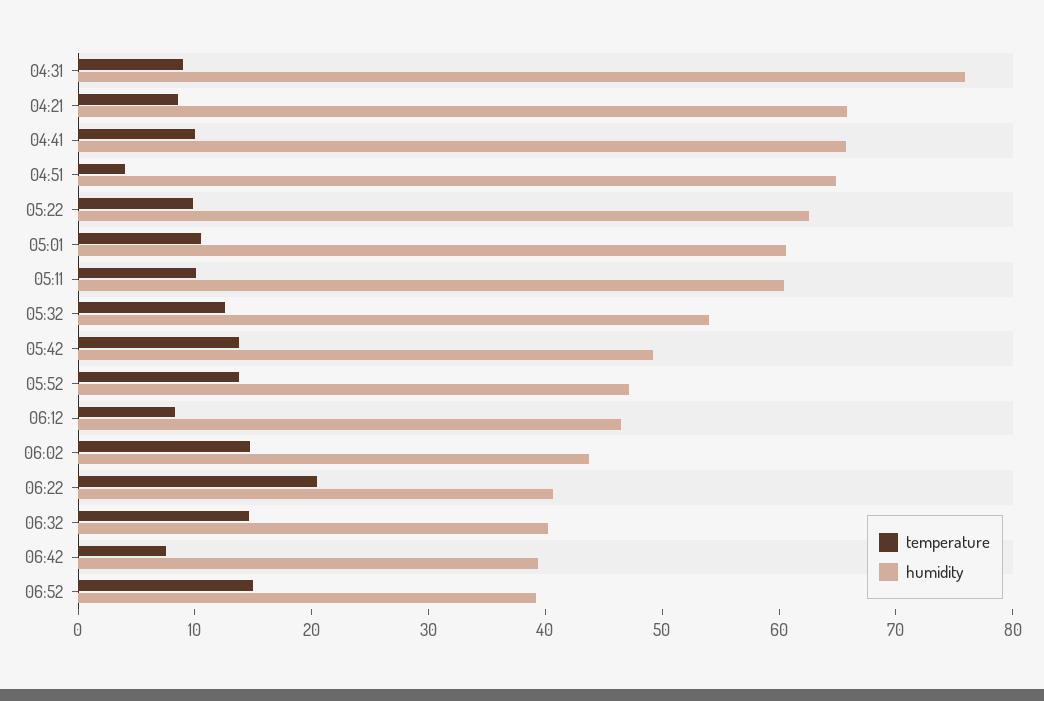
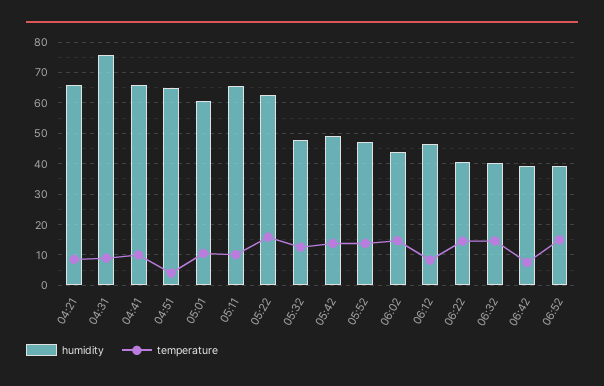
temperature, 05:22: 10 -> 16
humidity, 05:11: 60 -> 66
humidity, 05:32: 54 -> 48
temperature, 06:22: 20 -> 14

